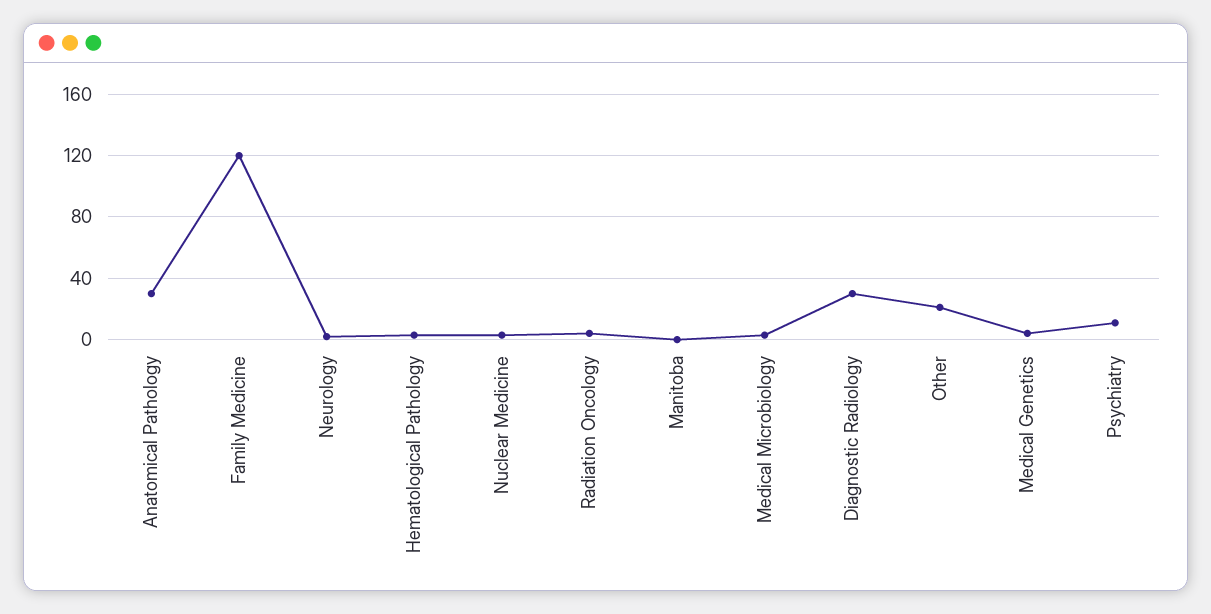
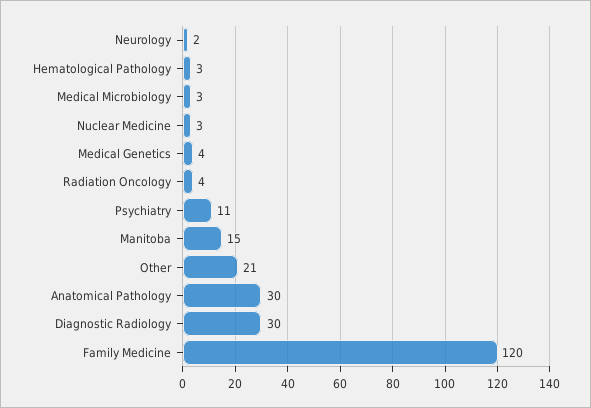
Manitoba: 0 -> 15

